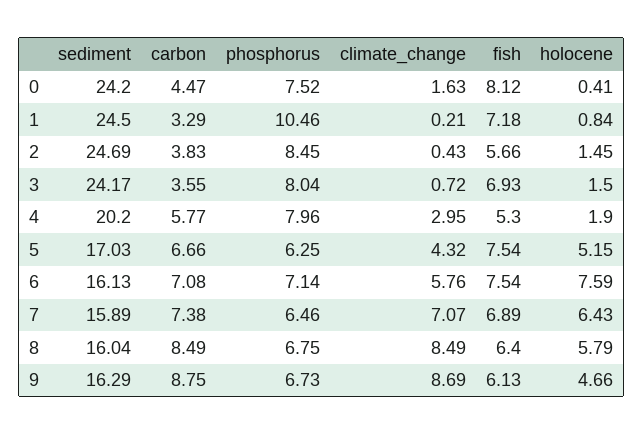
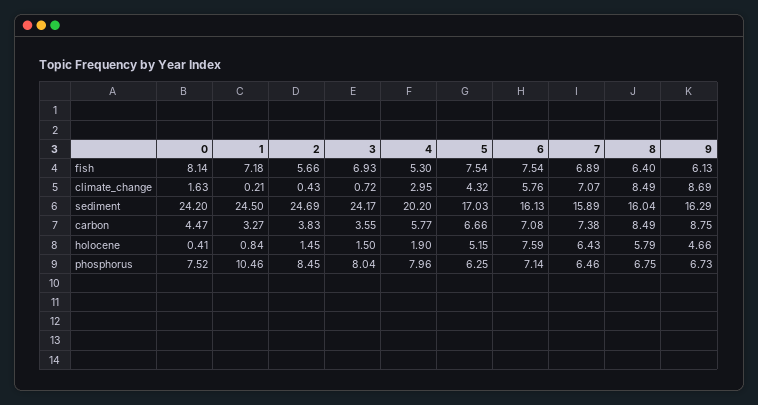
fish, 0: 8.12 -> 8.14
carbon, 1: 3.29 -> 3.27

